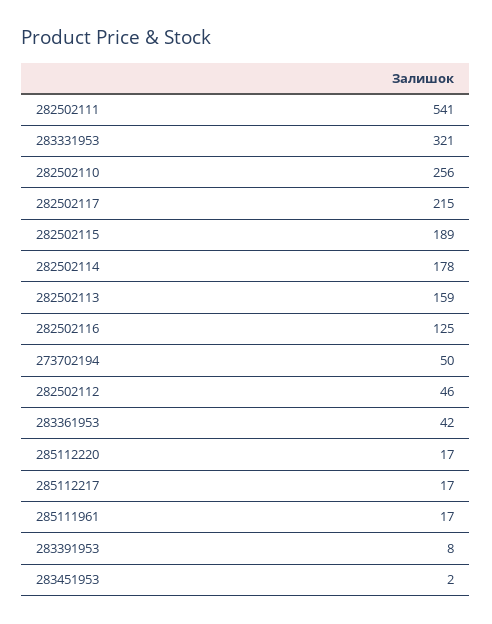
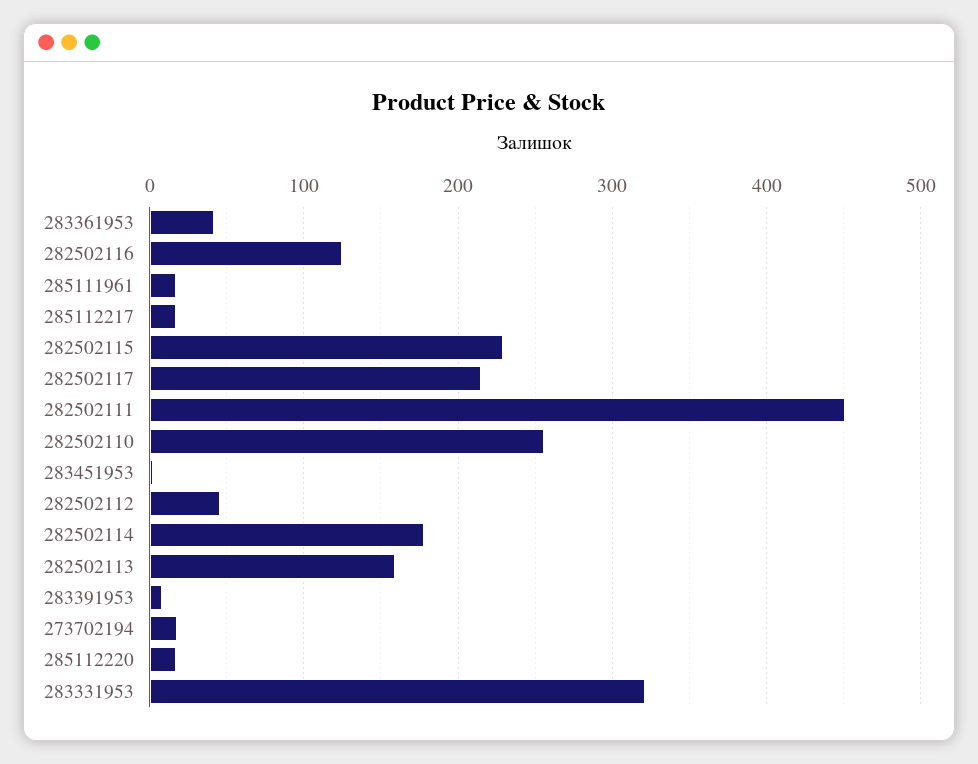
282502111: 541 -> 450
282502115: 189 -> 230
273702194: 50 -> 20

